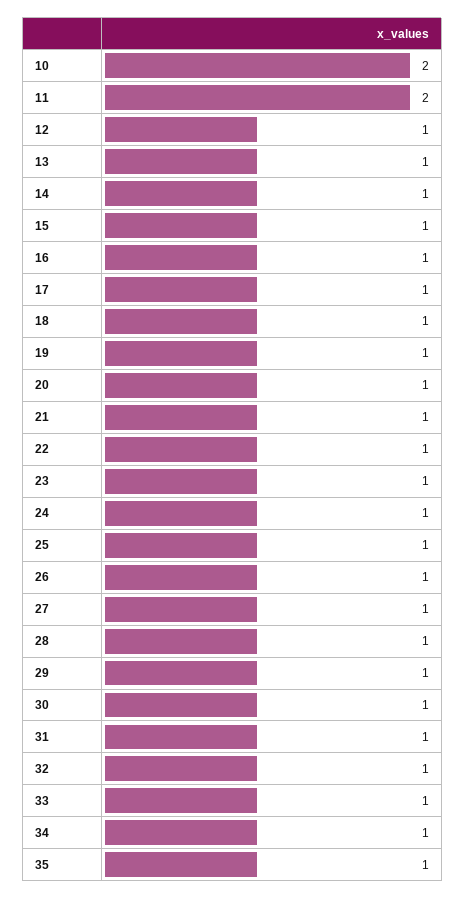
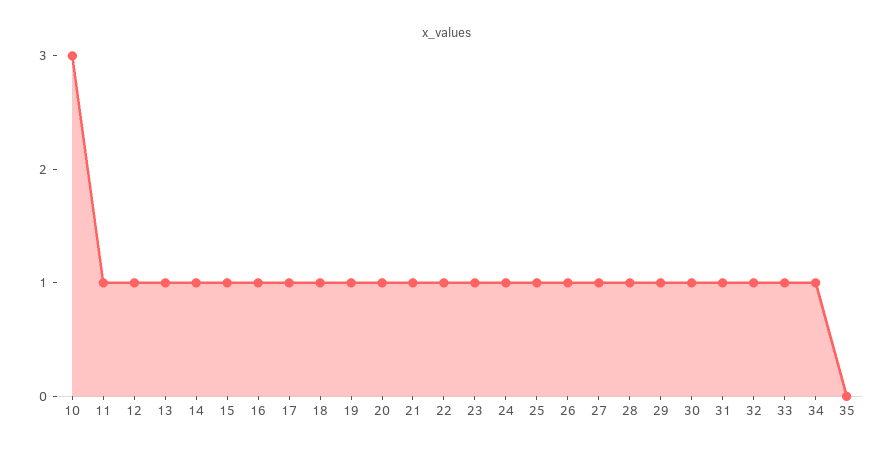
10: 2 -> 3
11: 2 -> 1
35: 1 -> 0

